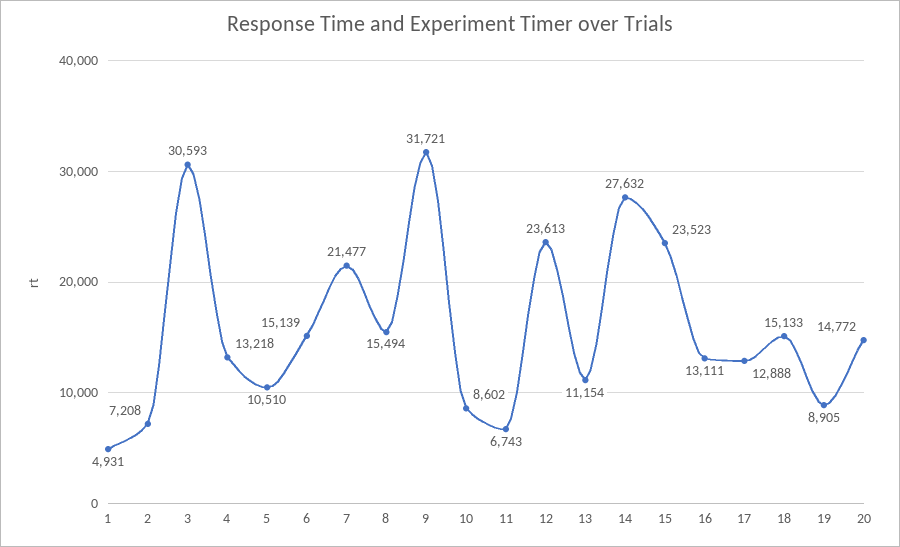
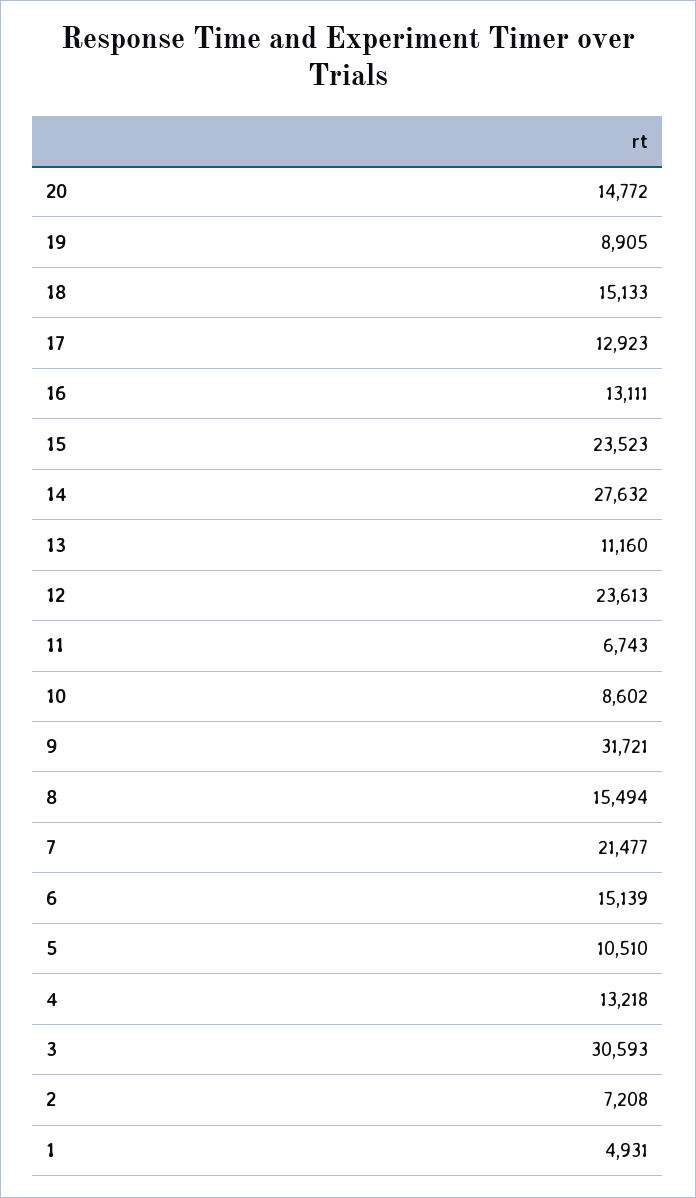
13: 11154 -> 11160
17: 12888 -> 12923

